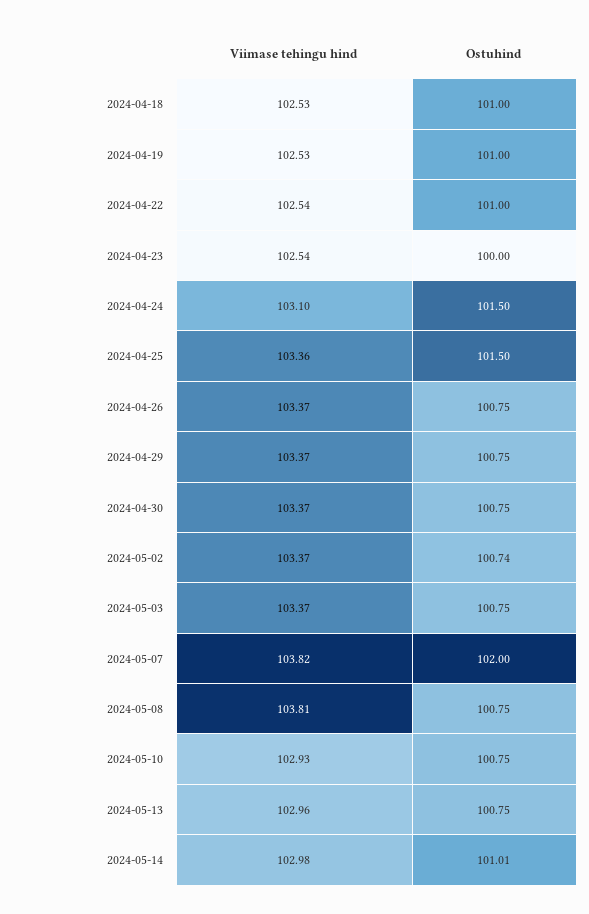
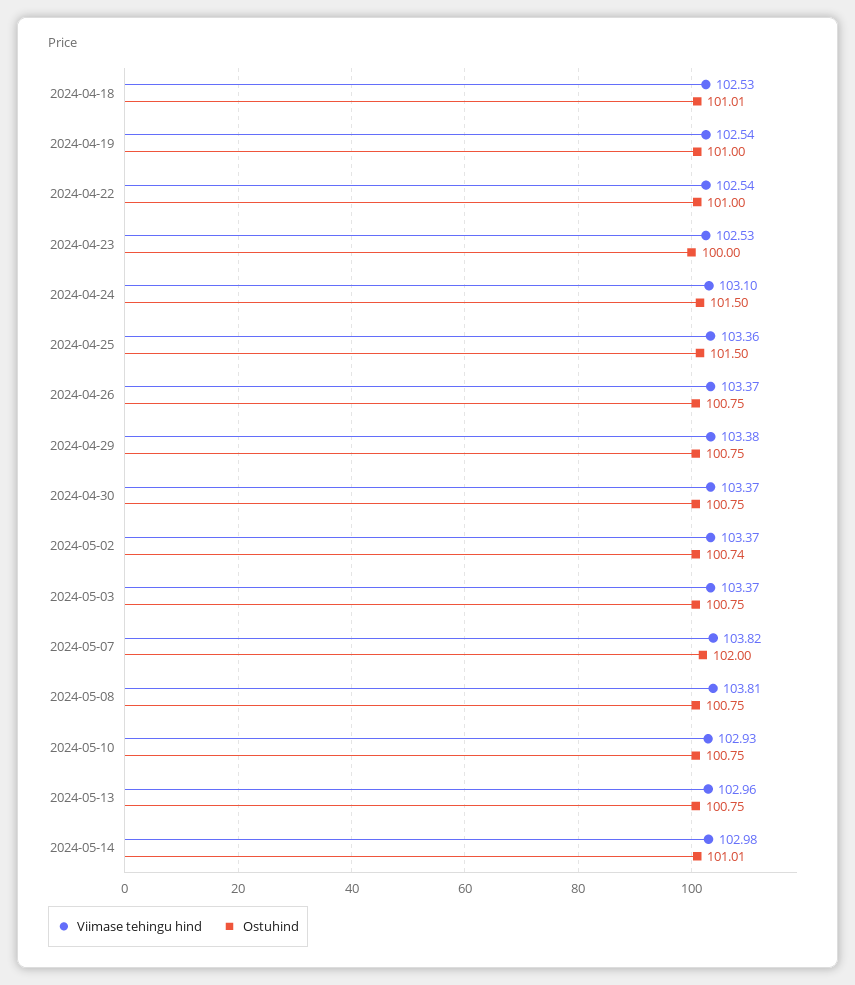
Ostuhind, 2024-04-18: 101 -> 101.01
Viimase tehingu hind, 2024-04-19: 102.53 -> 102.54
Viimase tehingu hind, 2024-04-23: 102.54 -> 102.53
Viimase tehingu hind, 2024-04-29: 103.37 -> 103.38

